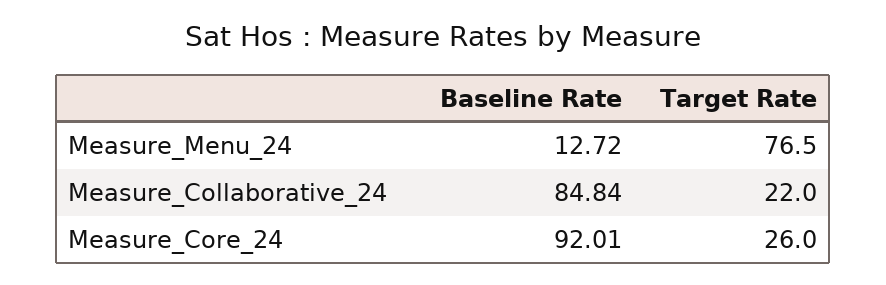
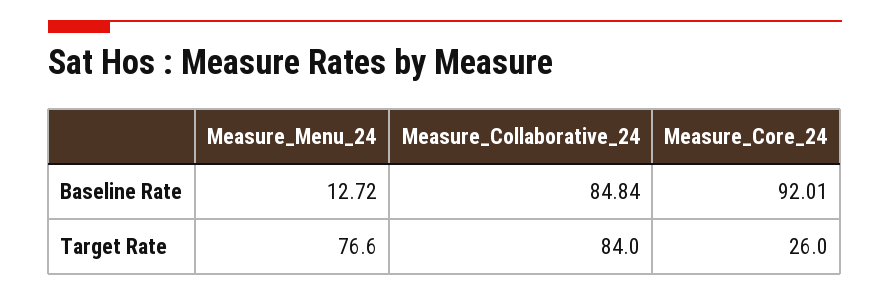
Target Rate, Measure_Menu_24: 76.5 -> 76.6
Target Rate, Measure_Collaborative_24: 22 -> 84

